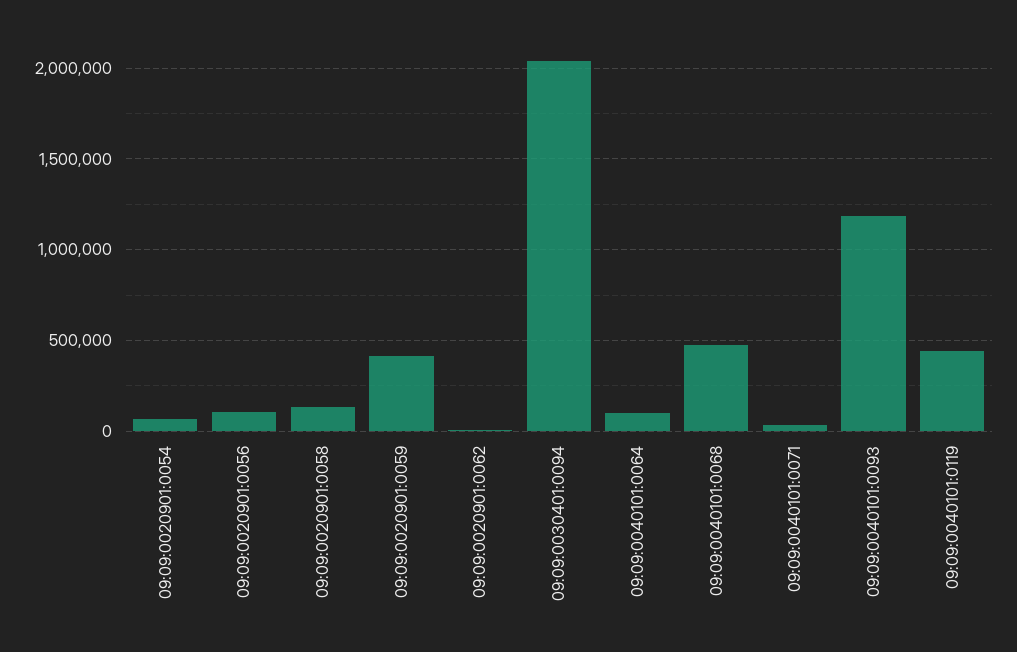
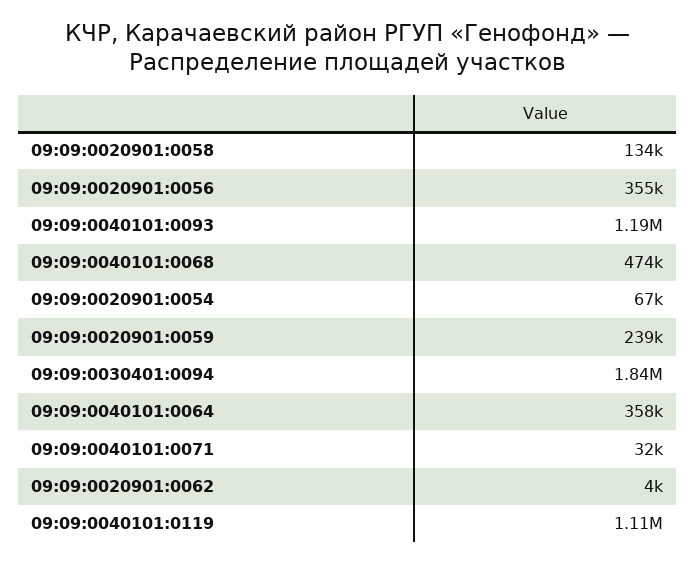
09:09:0020901:0056: 100000 -> 355000
09:09:0020901:0059: 400000 -> 239000
09:09:0030401:0094: 2050000 -> 1840000
09:09:0040101:0064: 100000 -> 358000
09:09:0040101:0119: 450000 -> 1110000

